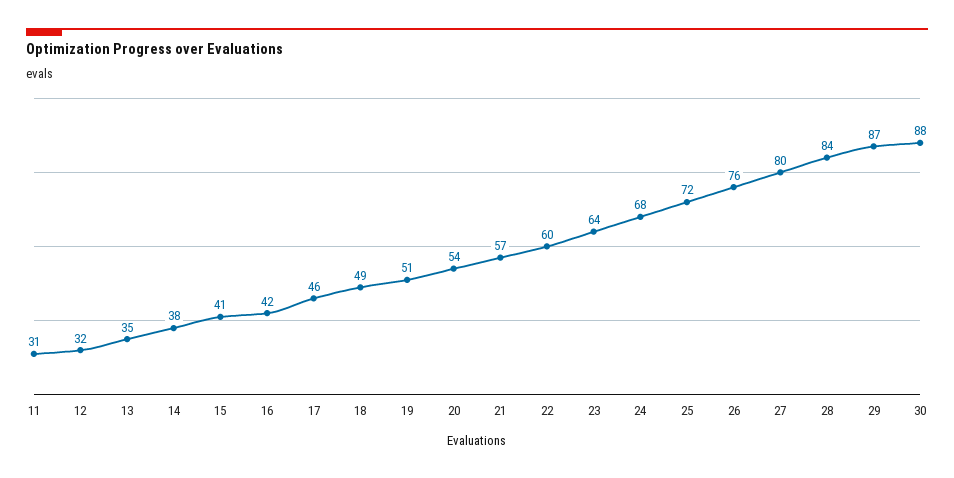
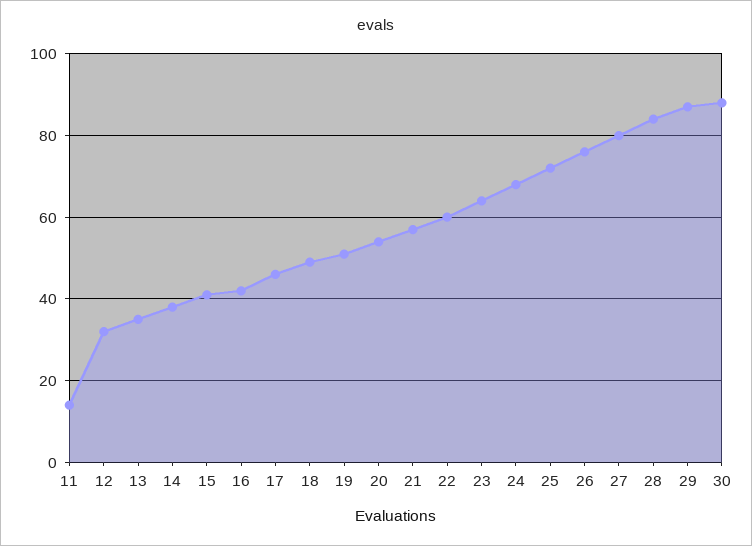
11: 31 -> 15

